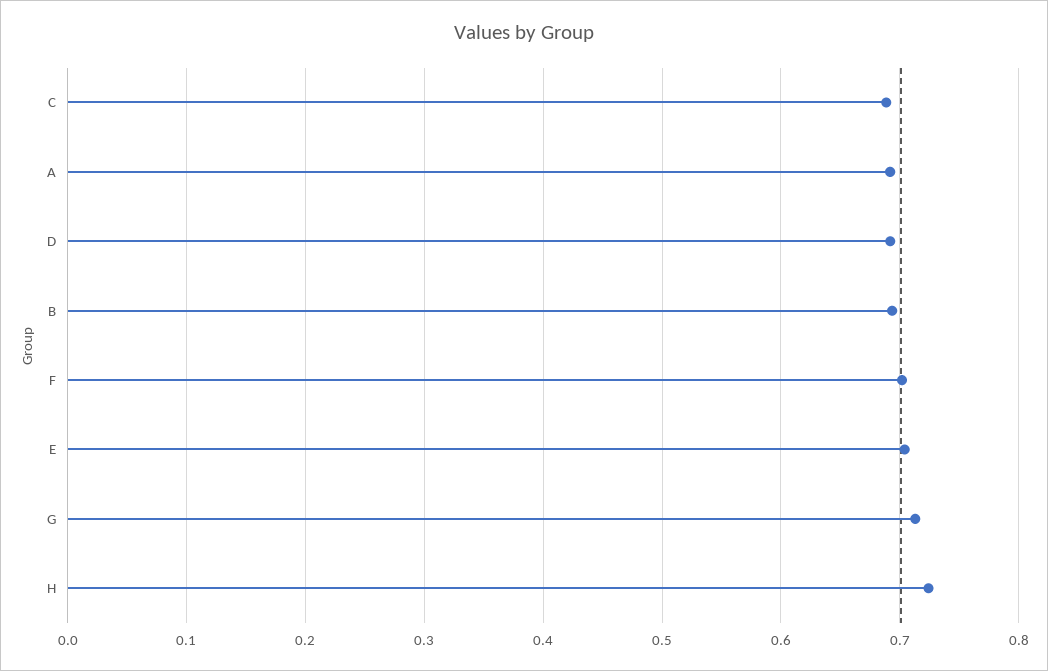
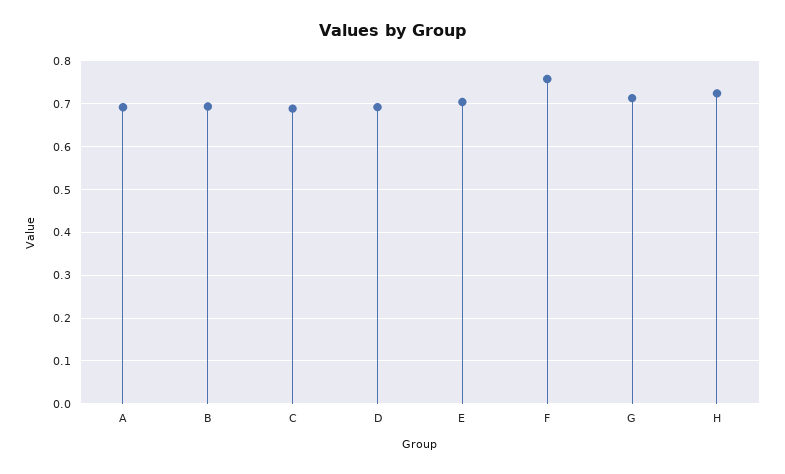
F: 0.7 -> 0.76

